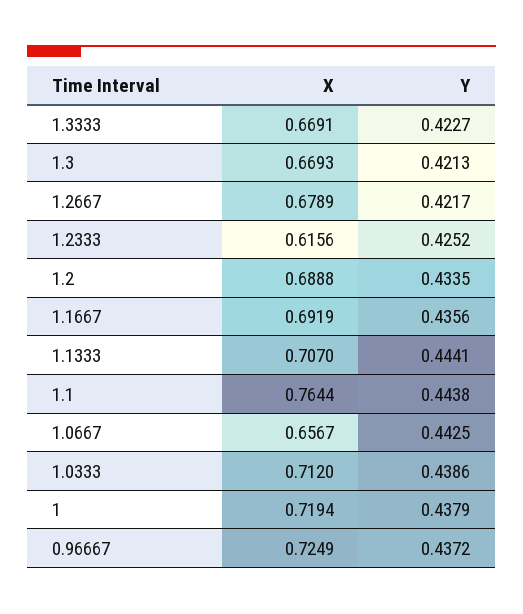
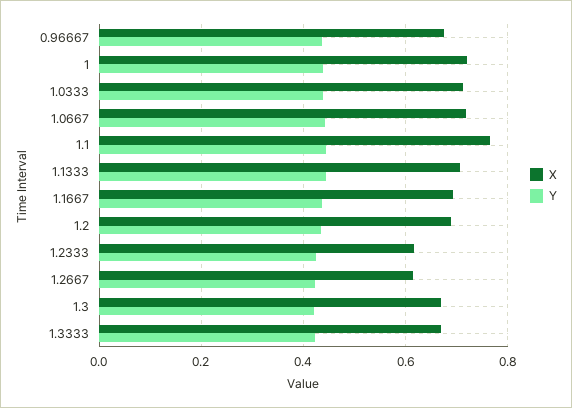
X, 1.2667: 0.6789 -> 0.62
X, 1.0667: 0.6567 -> 0.72
X, 0.96667: 0.7249 -> 0.68

